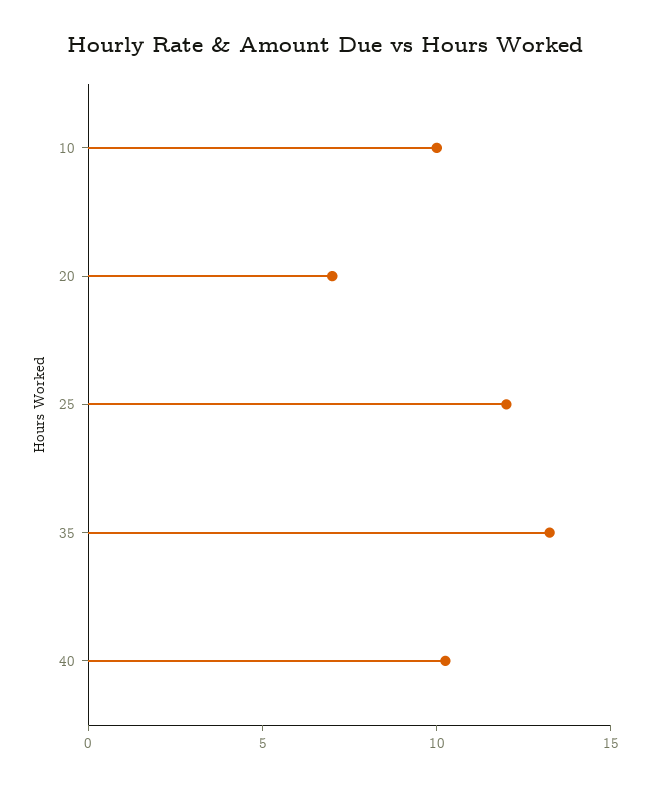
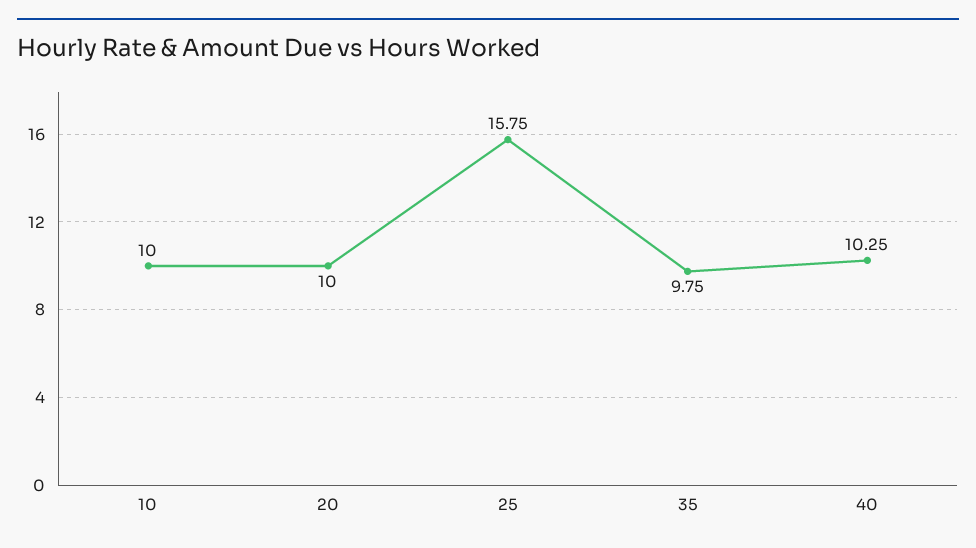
20: 7 -> 10
25: 12 -> 15.75
35: 13 -> 9.75

